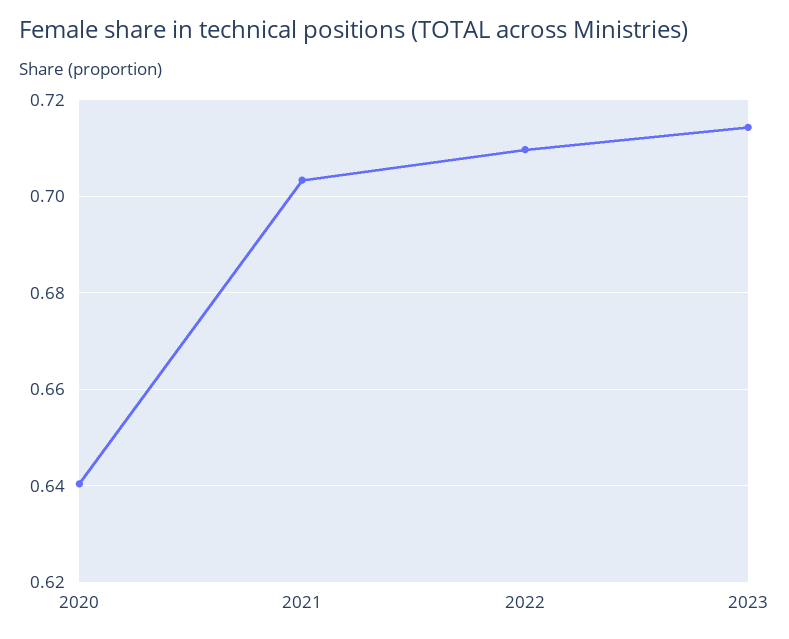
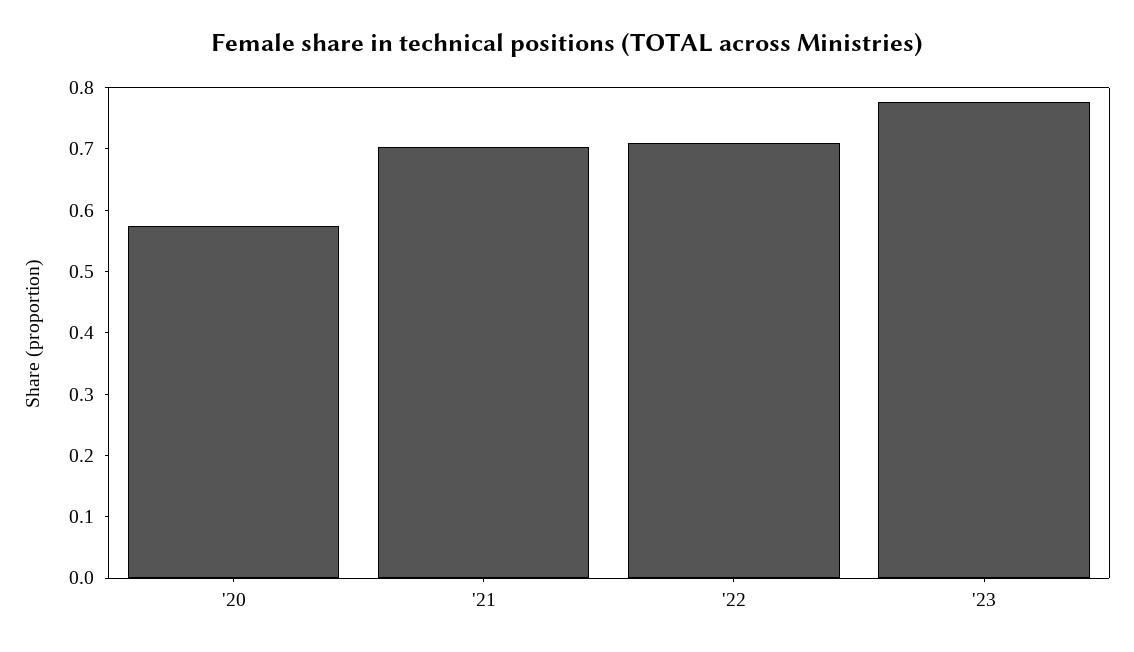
2020: 0.64 -> 0.58
2023: 0.714 -> 0.78

